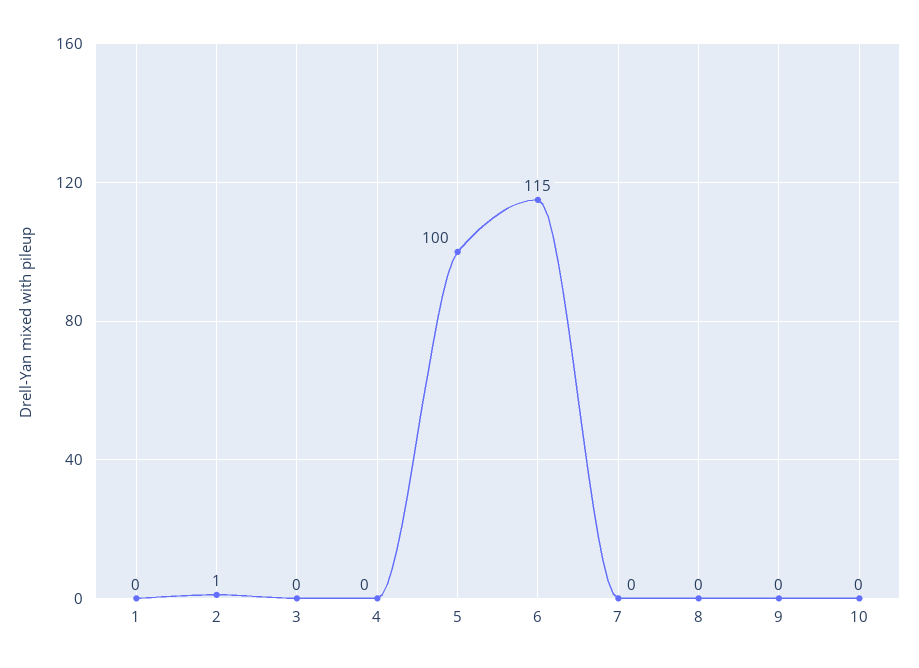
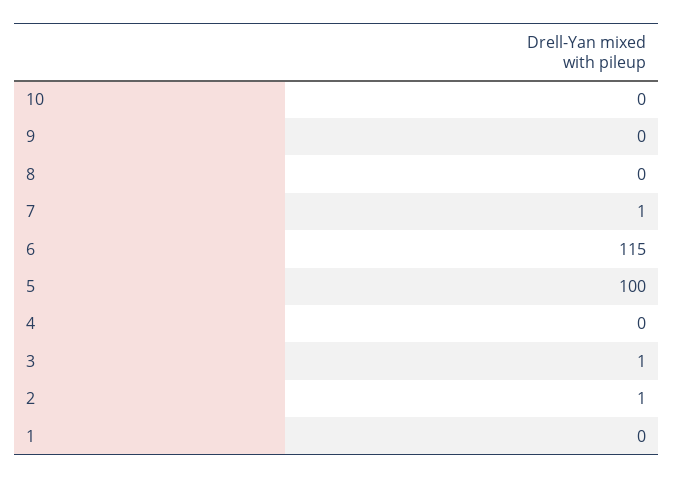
3: 0 -> 1
7: 0 -> 1

